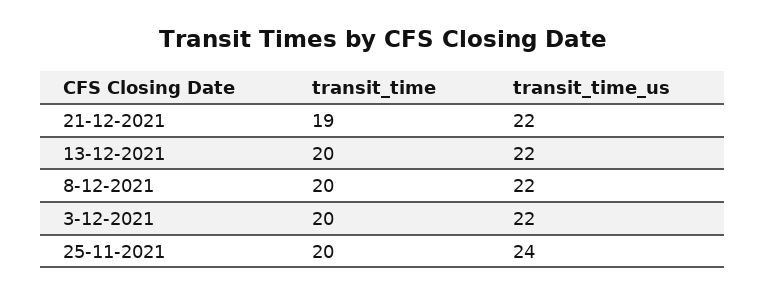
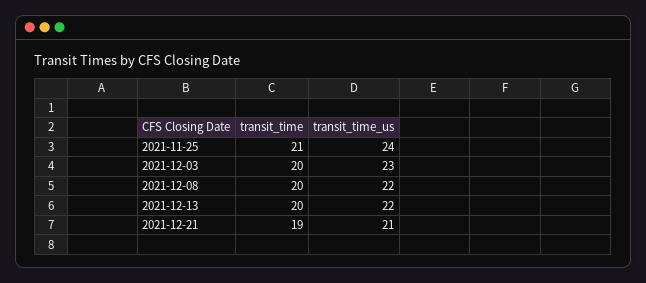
transit_time_us, 21-12-2021: 22 -> 21
transit_time_us, 3-12-2021: 22 -> 23
transit_time, 25-11-2021: 20 -> 21

